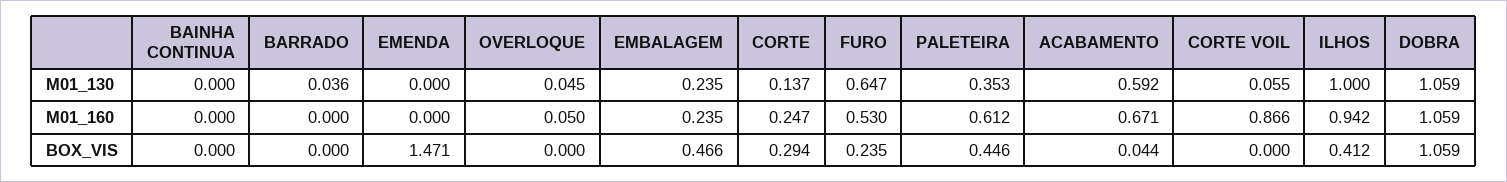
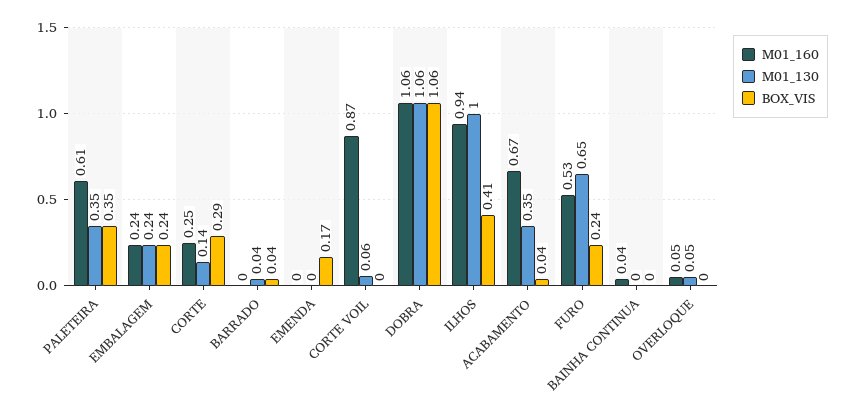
M01_130, ACABAMENTO: 0.592 -> 0.35
M01_160, BAINHA CONTINUA: 0 -> 0.04
BOX_VIS, BARRADO: 0 -> 0.04
BOX_VIS, EMENDA: 1.471 -> 0.17
BOX_VIS, EMBALAGEM: 0.466 -> 0.24
BOX_VIS, PALETEIRA: 0.446 -> 0.35

